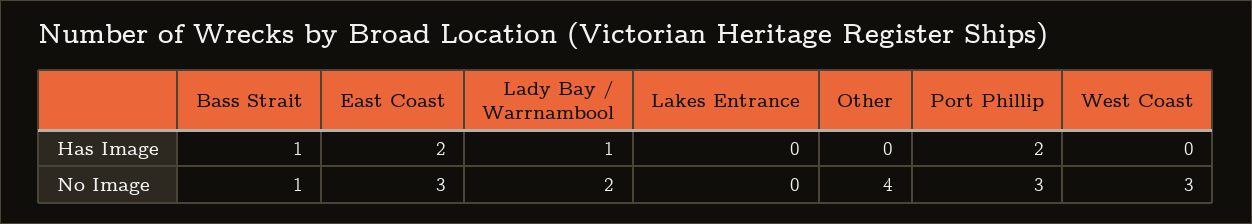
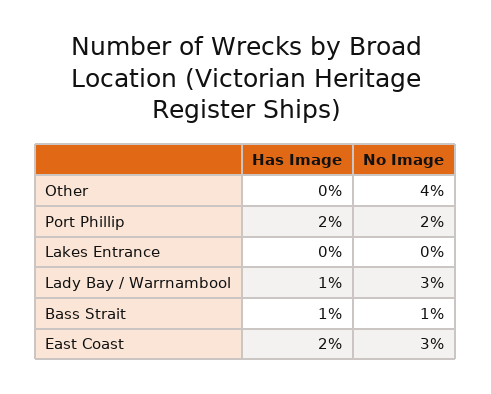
West Coast, Has Image: 0 -> none
Lady Bay / Warrnambool, No Image: 2 -> 3
Port Phillip, No Image: 3 -> 2
West Coast, No Image: 3 -> none

